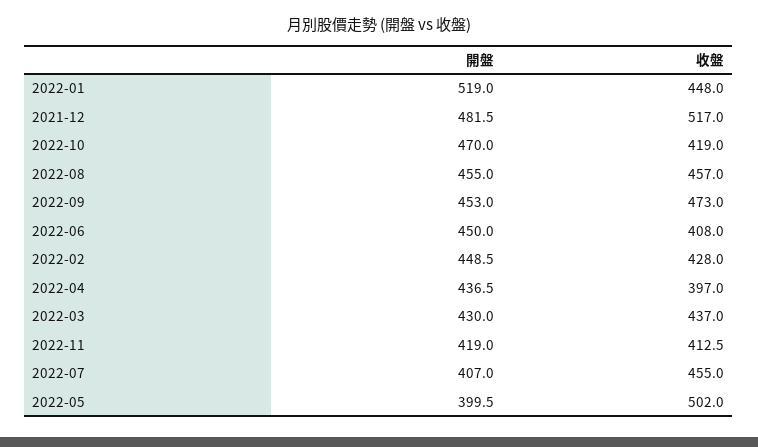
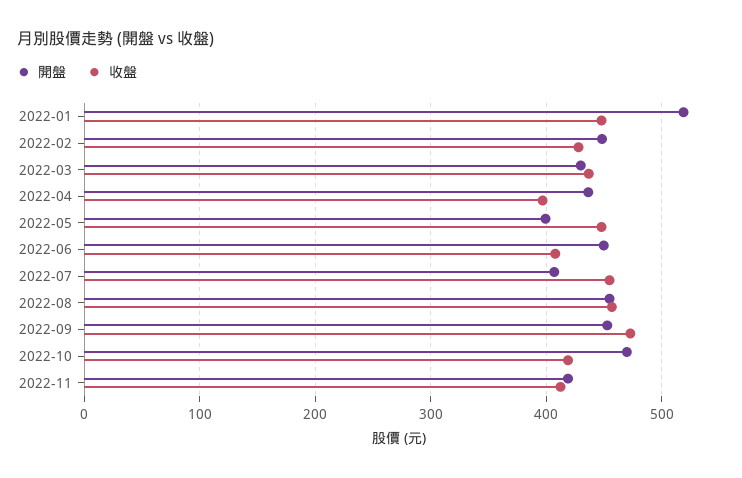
開盤, 2021-12: 481.5 -> none
收盤, 2021-12: 517 -> none
收盤, 2022-05: 502 -> 450

